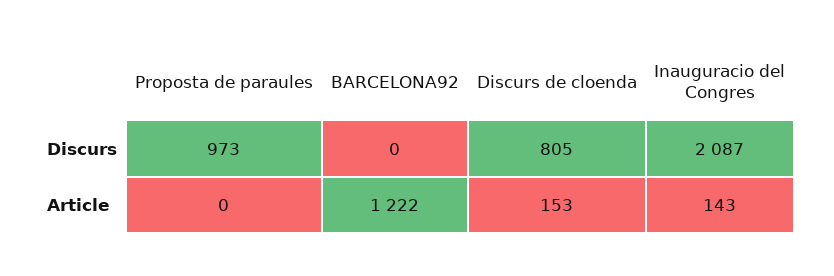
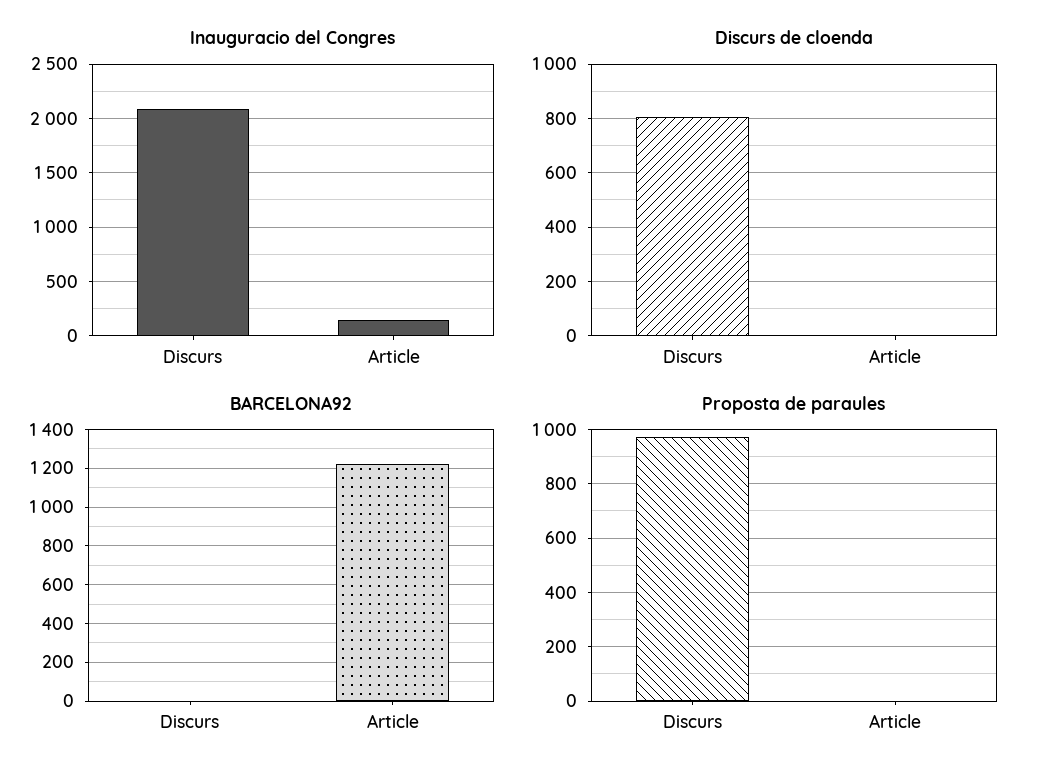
Discurs de cloenda, Article: 153 -> 0

